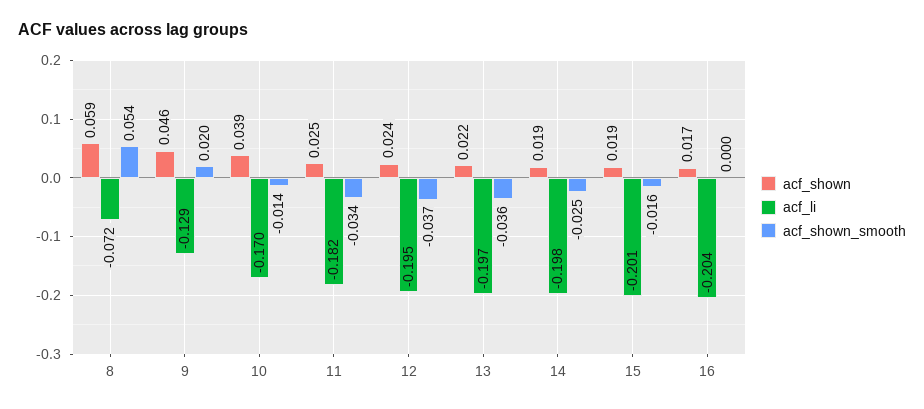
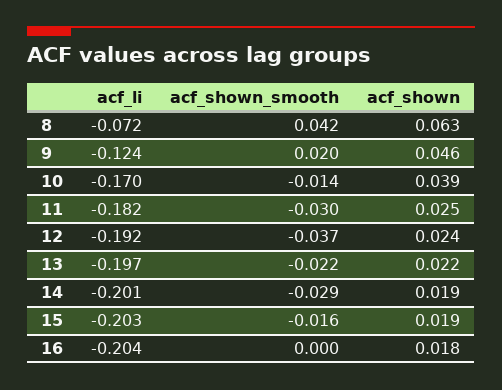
acf_shown, 8: 0.059 -> 0.063
acf_shown_smooth, 8: 0.054 -> 0.042
acf_li, 9: -0.129 -> -0.124
acf_shown_smooth, 11: -0.034 -> -0.03
acf_li, 12: -0.195 -> -0.192
acf_shown_smooth, 13: -0.036 -> -0.022
acf_li, 14: -0.198 -> -0.201
acf_shown_smooth, 14: -0.025 -> -0.029
acf_li, 15: -0.201 -> -0.203
acf_shown, 16: 0.017 -> 0.018

